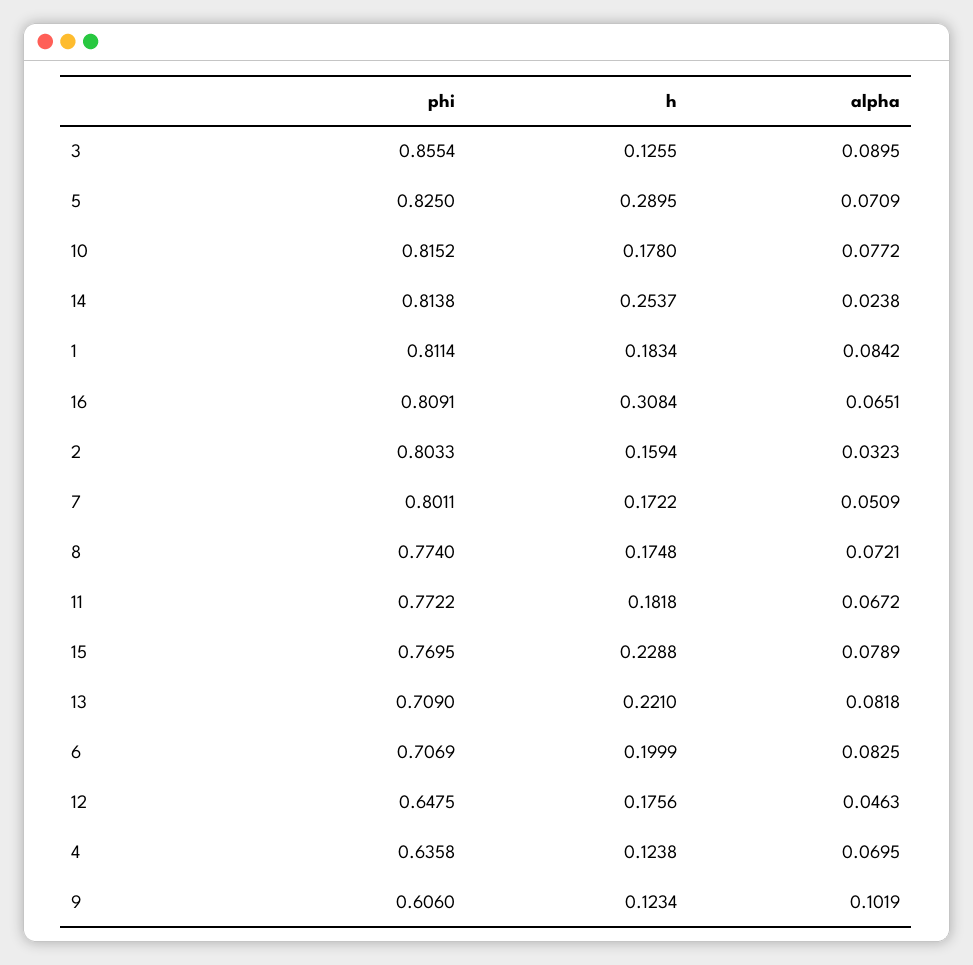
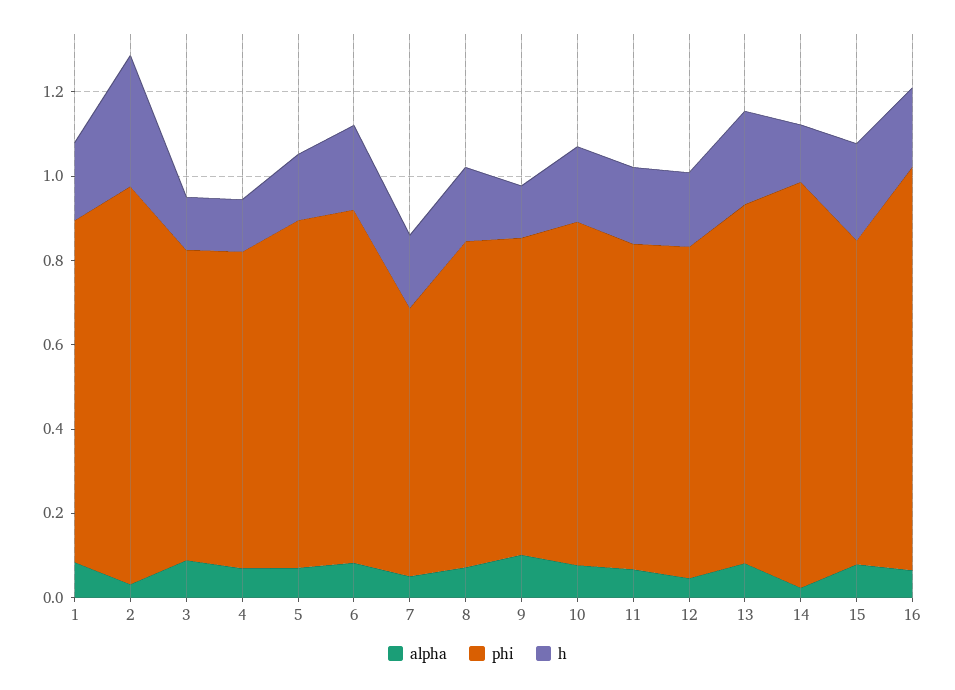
phi, 3: 0.8554 -> 0.75
h, 5: 0.2895 -> 0.15
phi, 14: 0.8138 -> 0.95
h, 14: 0.2537 -> 0.15
phi, 16: 0.8091 -> 0.95
h, 16: 0.3084 -> 0.2
phi, 2: 0.8033 -> 0.95
h, 2: 0.1594 -> 0.3
phi, 7: 0.8011 -> 0.65
phi, 13: 0.709 -> 0.85
phi, 6: 0.7069 -> 0.85
phi, 12: 0.6475 -> 0.8
phi, 4: 0.6358 -> 0.75
phi, 9: 0.606 -> 0.75

